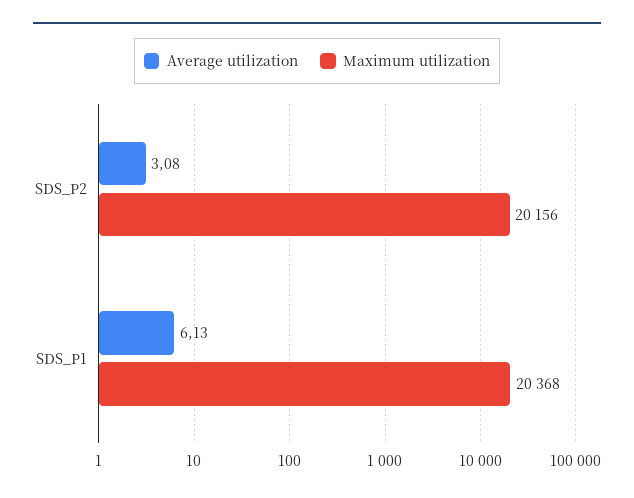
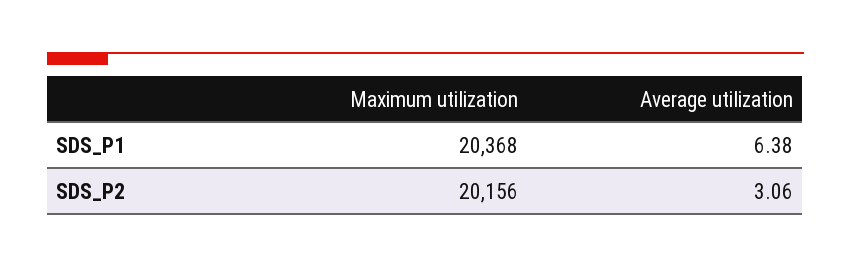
Average utilization, SDS_P2: 3.08 -> 3.06
Average utilization, SDS_P1: 6.13 -> 6.38

